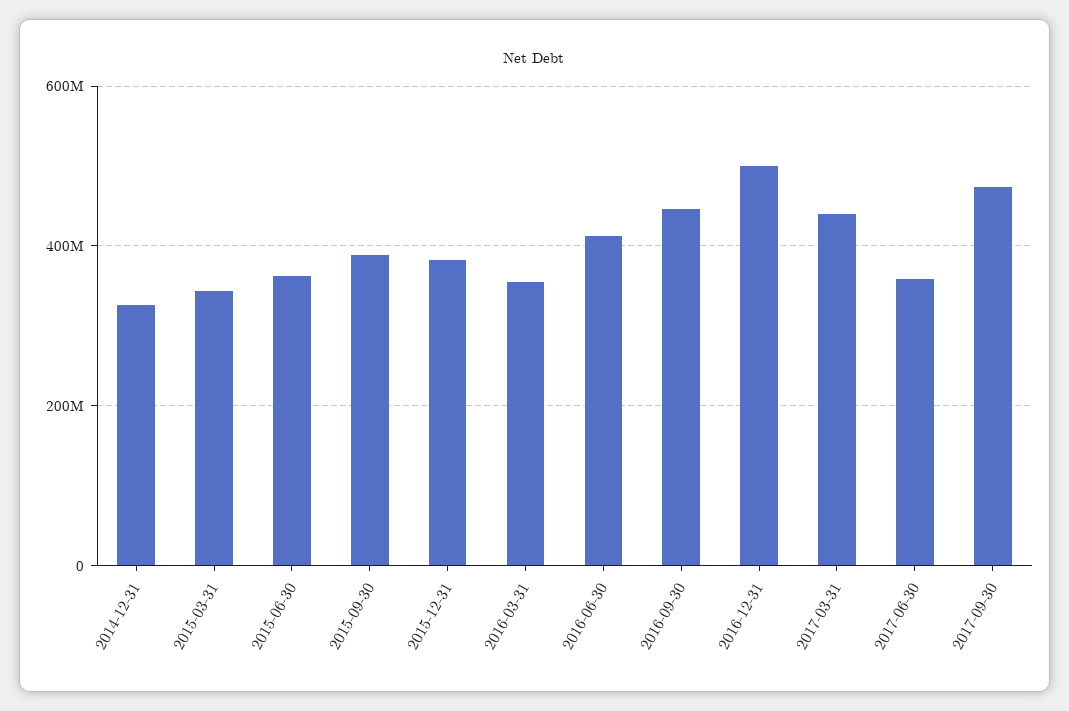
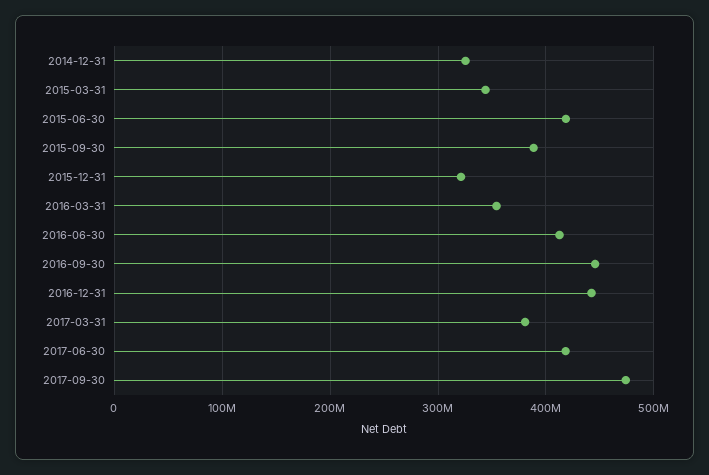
2015-06-30: 360000000 -> 420000000
2015-12-31: 380000000 -> 320000000
2016-12-31: 500000000 -> 440000000
2017-03-31: 440000000 -> 380000000
2017-06-30: 360000000 -> 420000000

